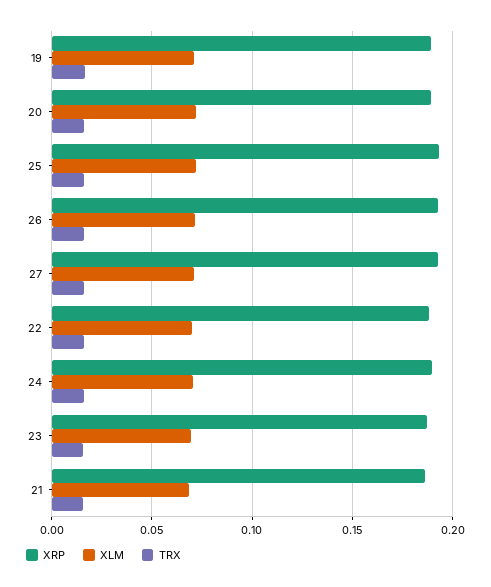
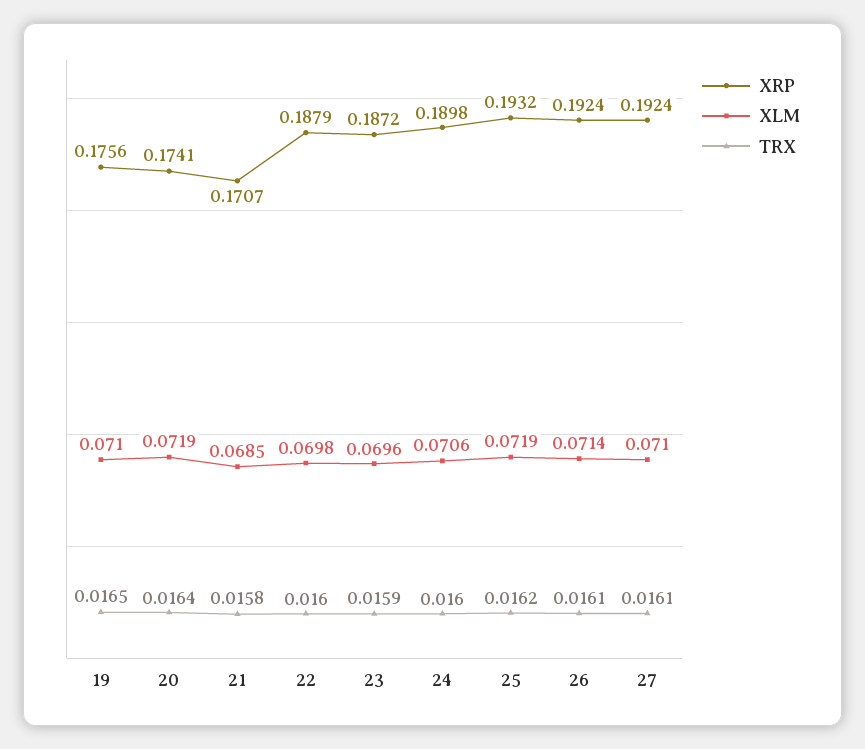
XRP, 19: 0.19 -> 0.1756
XRP, 20: 0.19 -> 0.1741
XRP, 21: 0.185 -> 0.1707

